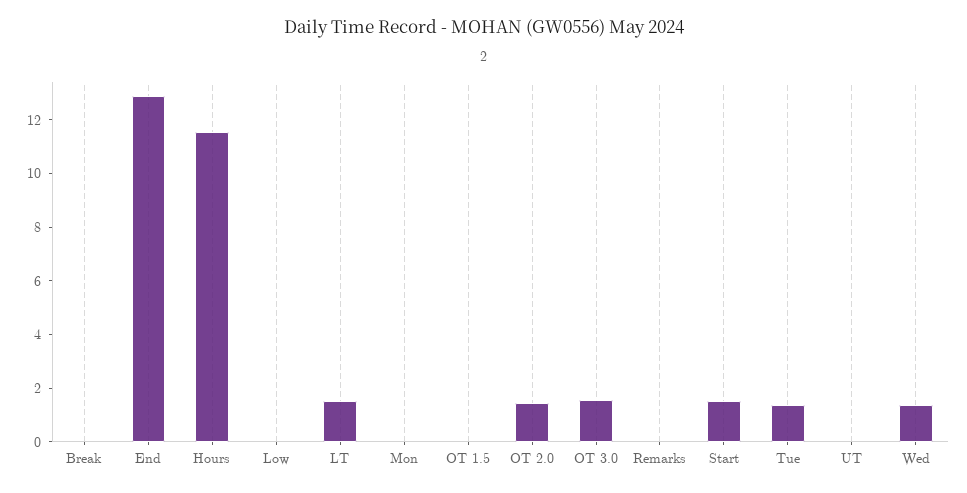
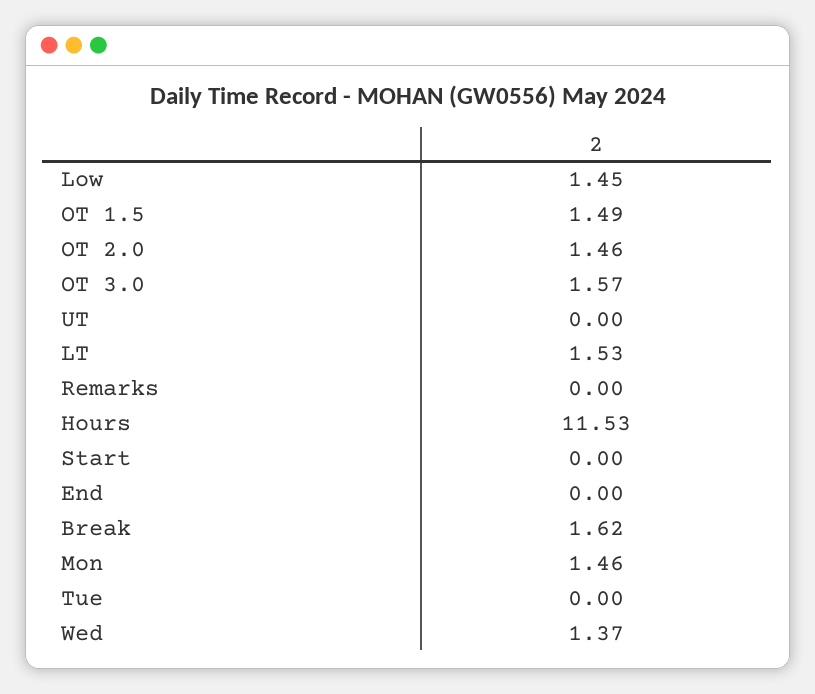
Break: 0 -> 1.62
End: 13 -> 0
Low: 0 -> 1.45
Mon: 0 -> 1.46
OT 1.5: 0 -> 1.49
Start: 1.5 -> 0
Tue: 1.5 -> 0

